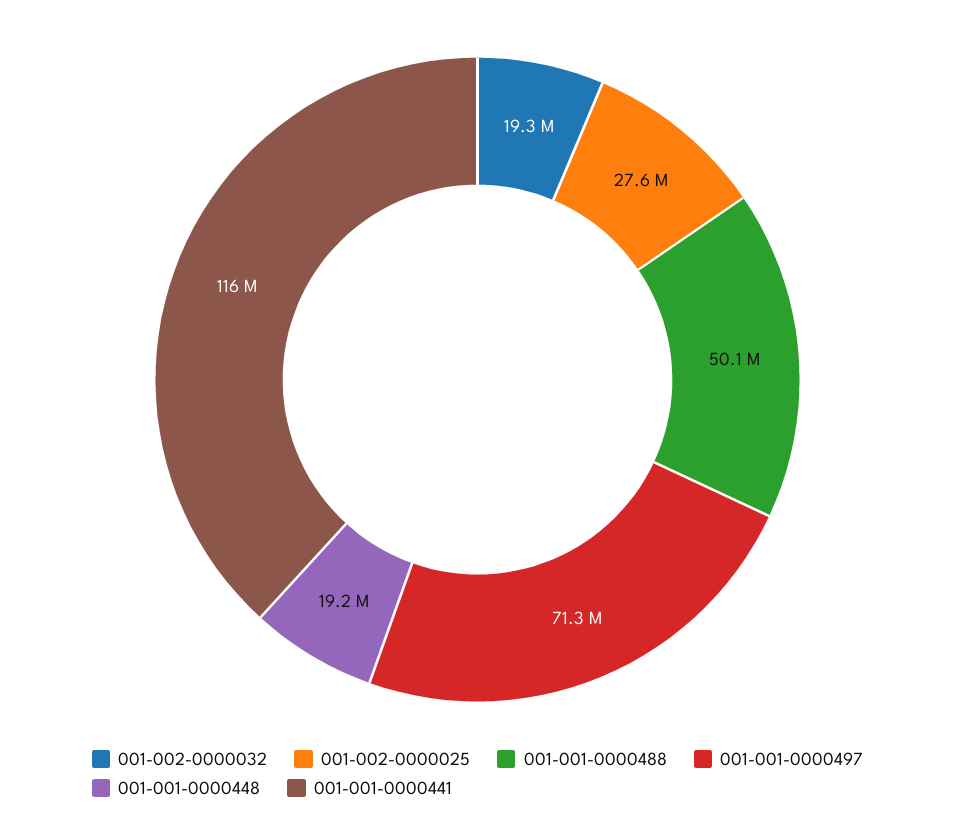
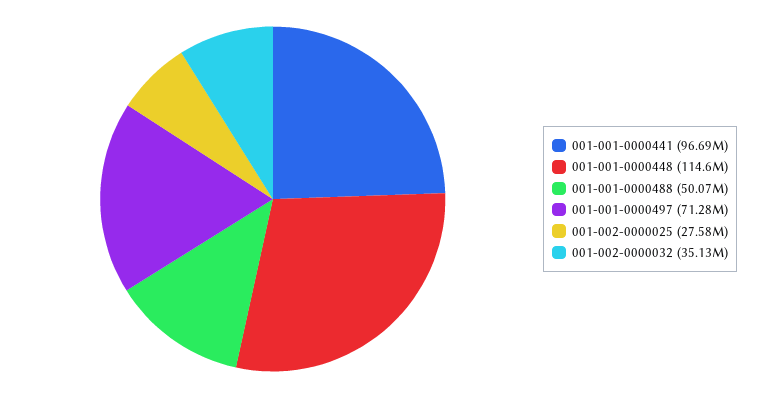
001-002-0000032: 19300000 -> 35130000
001-001-0000448: 19200000 -> 114600000
001-001-0000441: 116000000 -> 96690000

